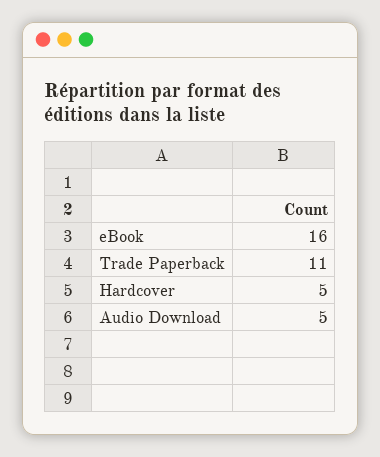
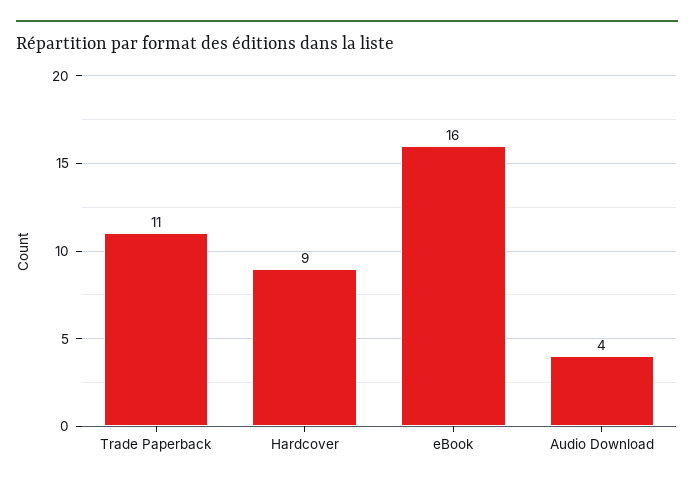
Hardcover: 5 -> 9
Audio Download: 5 -> 4

